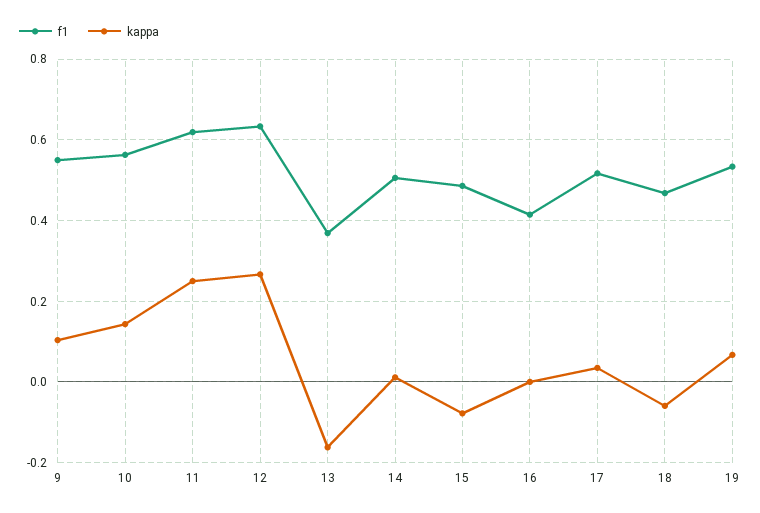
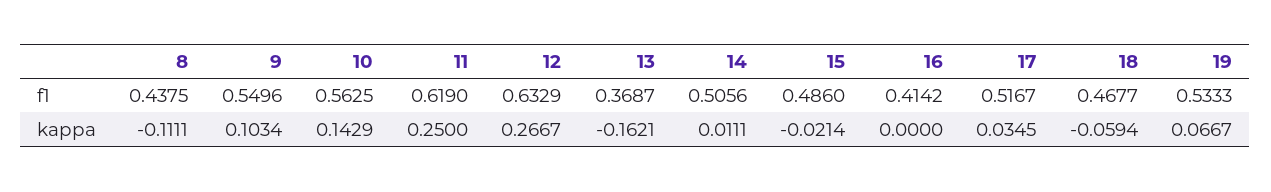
kappa, 15: -0.08 -> -0.0214
f1, 8: none -> 0.4375
kappa, 8: none -> -0.1111

